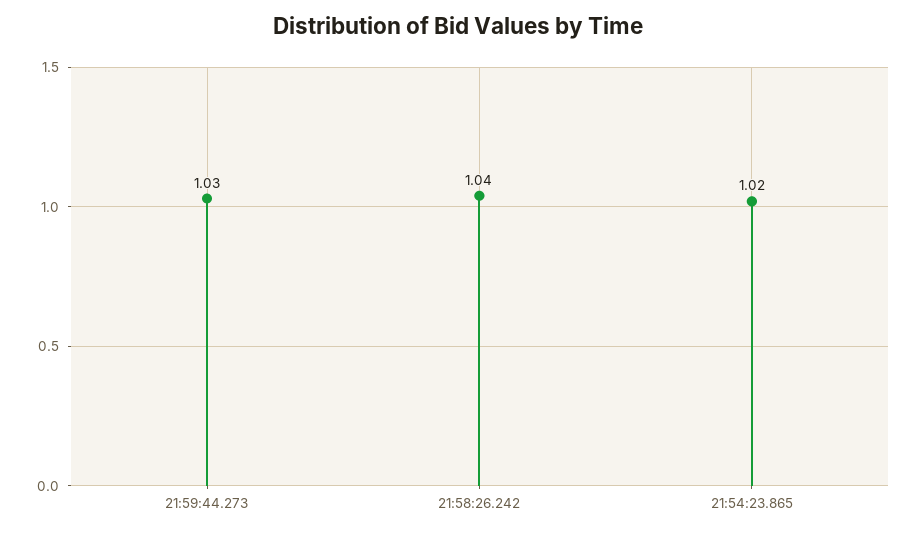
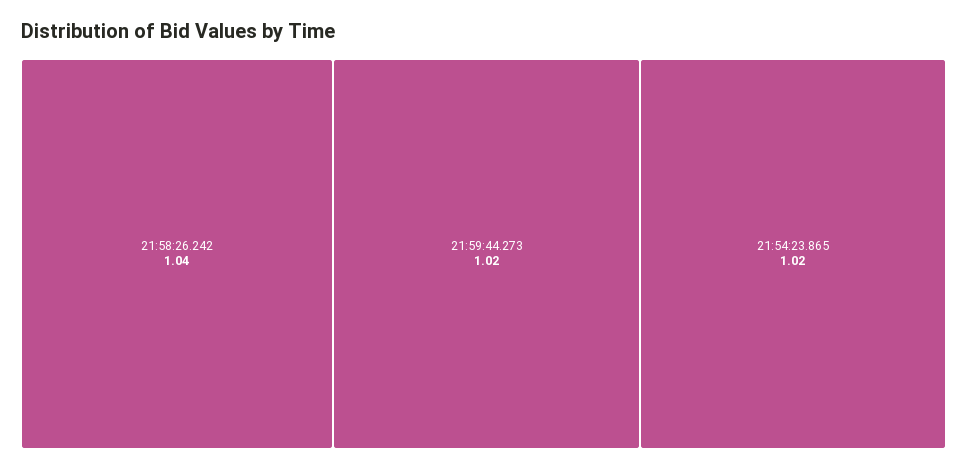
21:59:44.273: 1.03 -> 1.02

